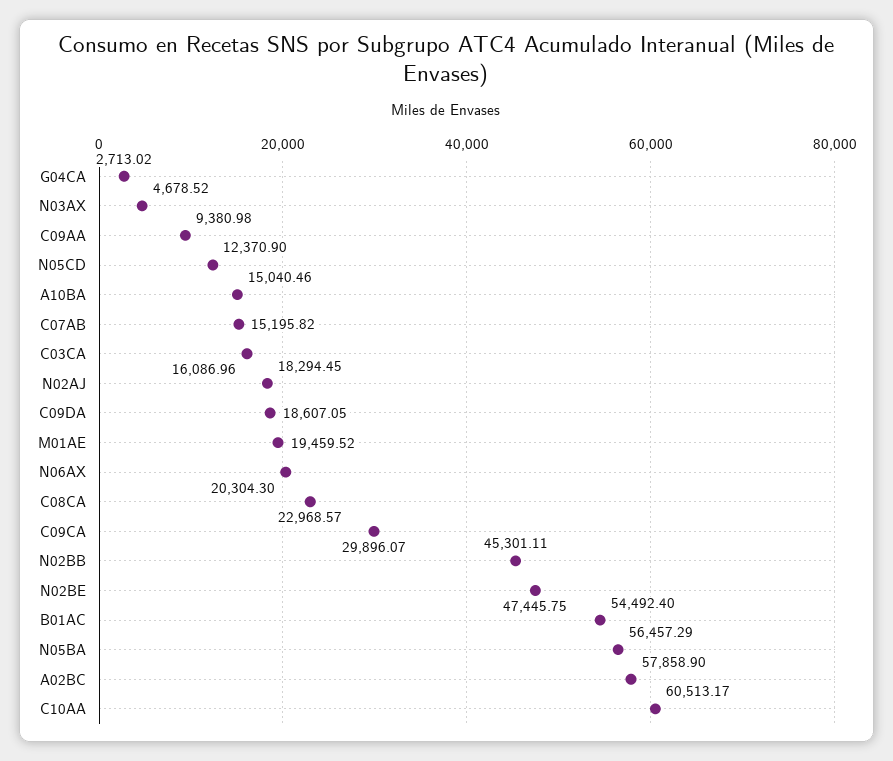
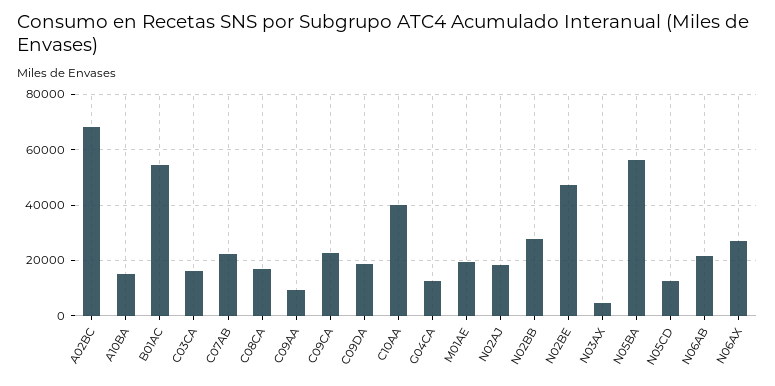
G04CA: 2713.02 -> 12500
C07AB: 15195.82 -> 22500
N06AX: 20304.3 -> 27500
C08CA: 22968.57 -> 17500
C09CA: 29896.07 -> 22500
N02BB: 45301.11 -> 27500
A02BC: 57858.9 -> 67500
C10AA: 60513.17 -> 40000
N06AB: none -> 22500

